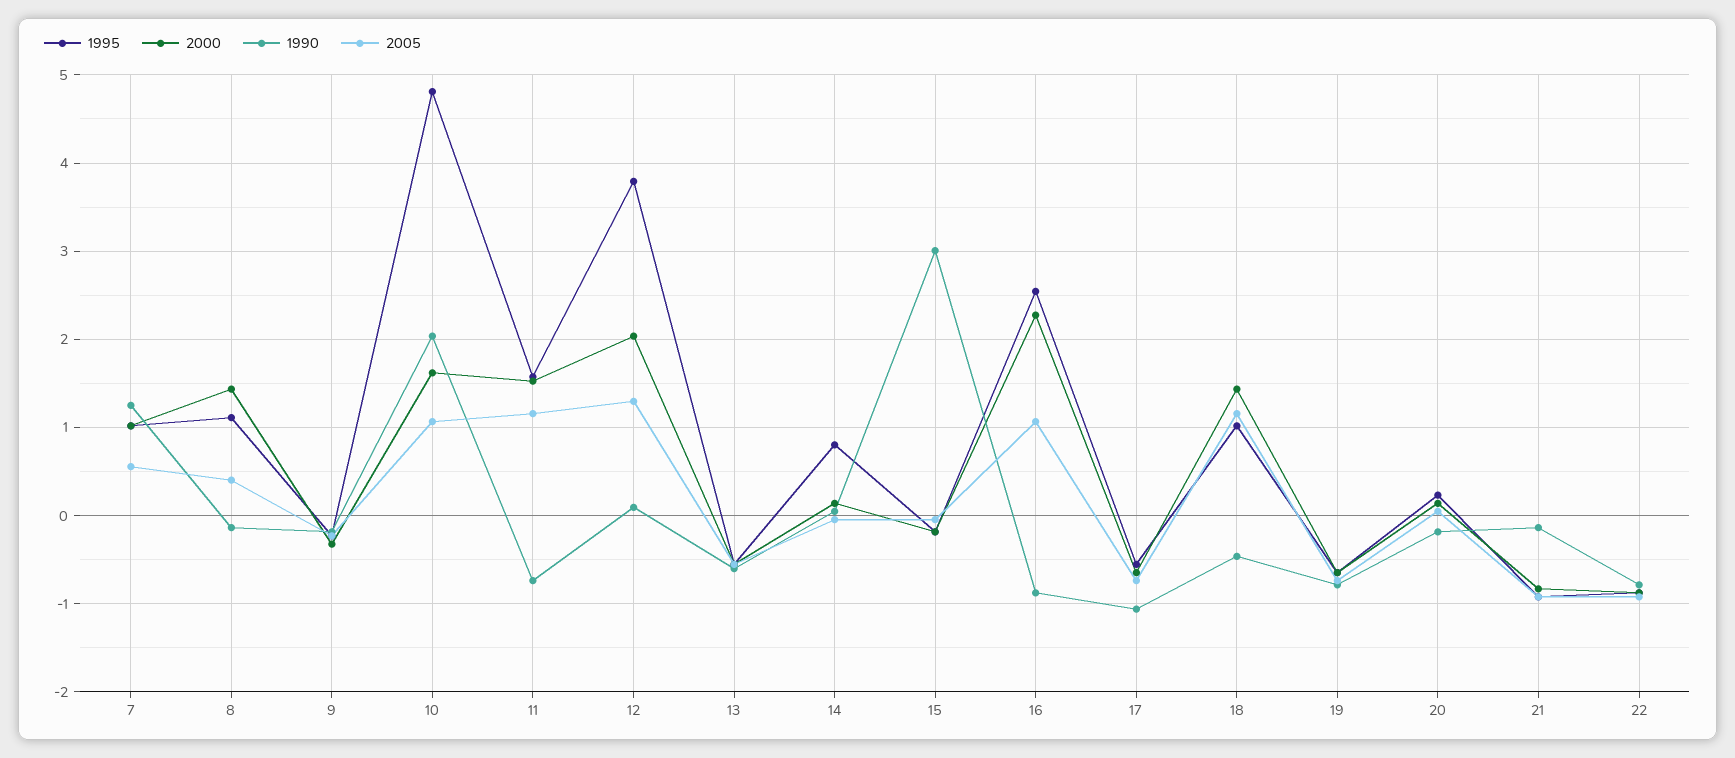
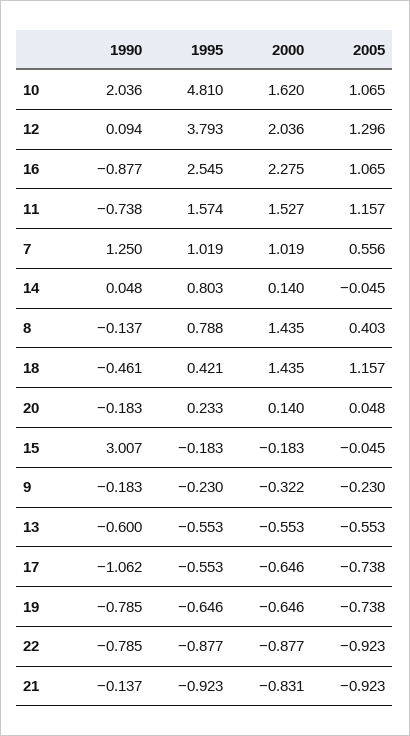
1995, 8: 1.1 -> 0.788
1995, 18: 1 -> 0.421

